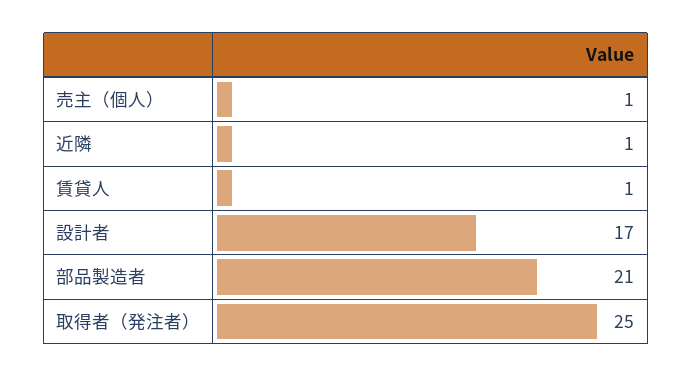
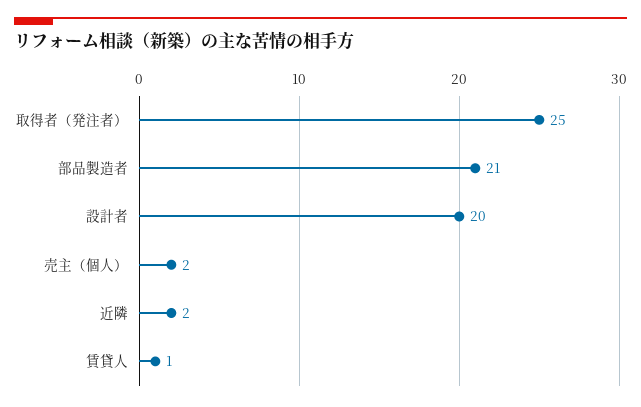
売主（個人）: 1 -> 2
近隣: 1 -> 2
設計者: 17 -> 20

